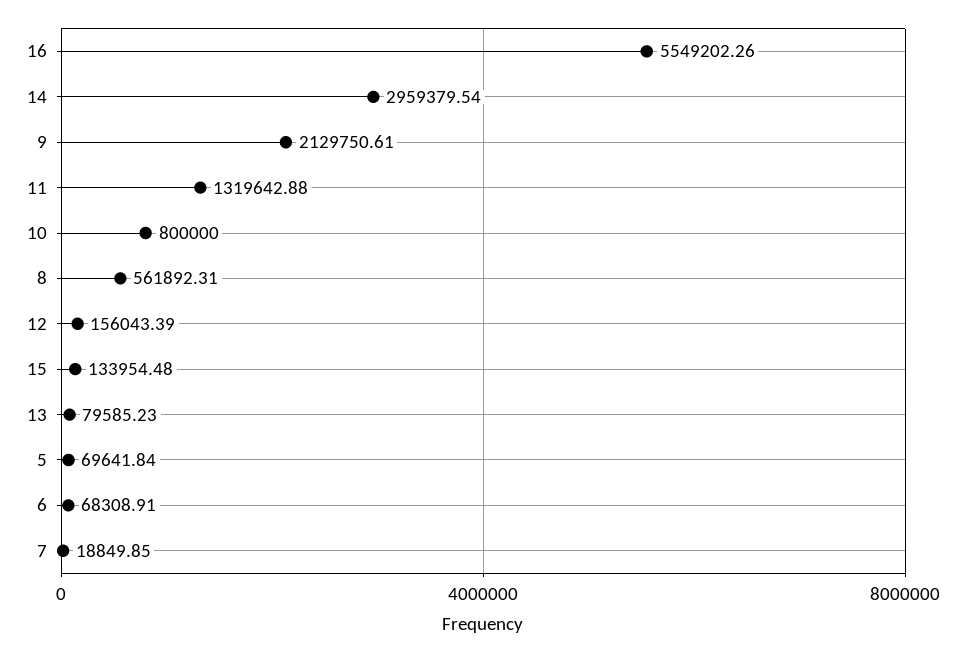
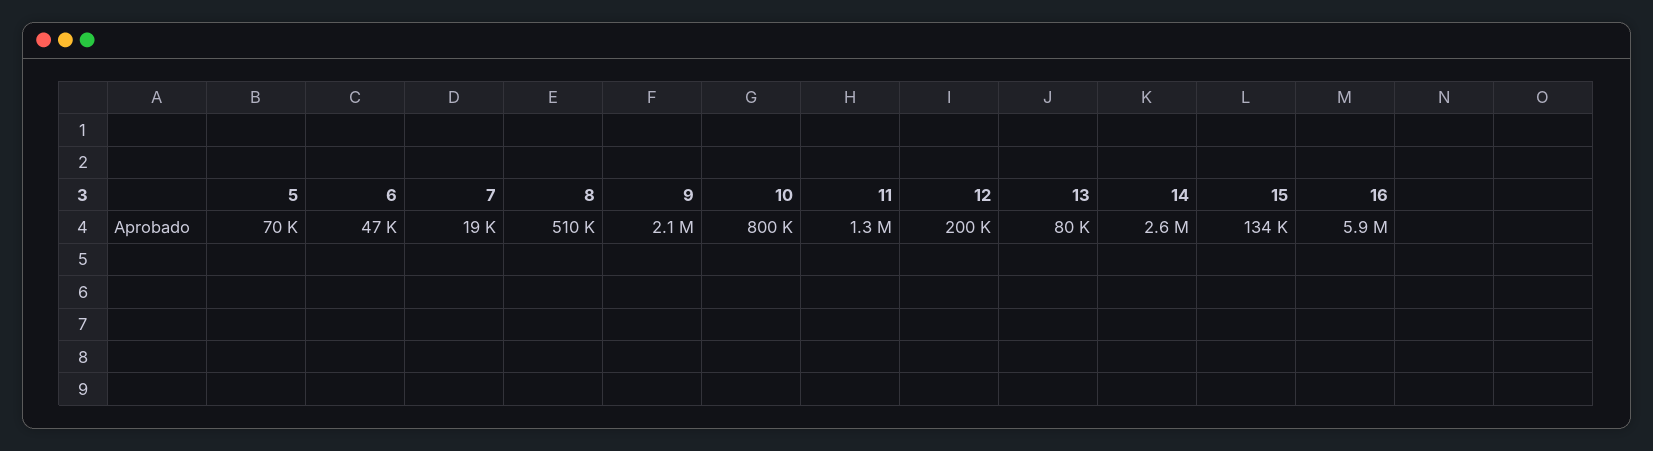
16: 5549202.26 -> 5900000
14: 2959379.54 -> 2600000
8: 561892.31 -> 510000
12: 156043.39 -> 200000
6: 68308.91 -> 47000

